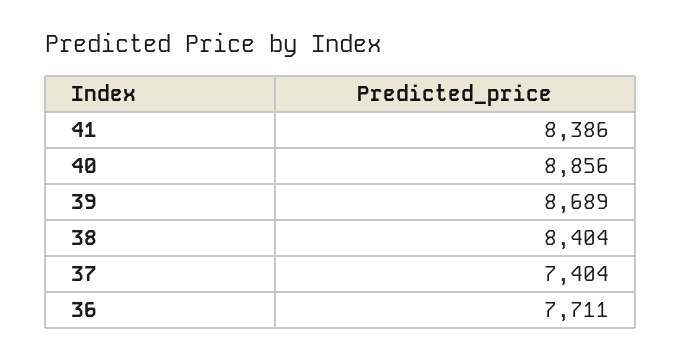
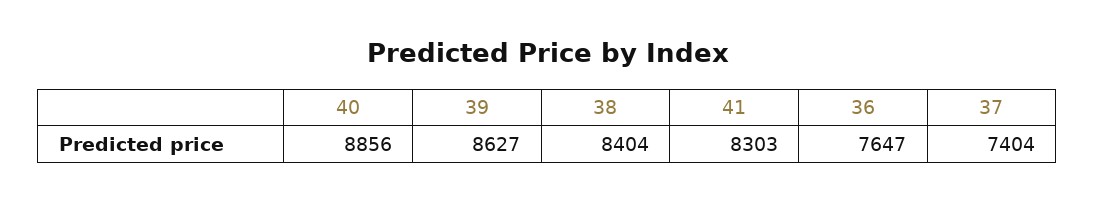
41: 8386 -> 8303
39: 8689 -> 8627
36: 7711 -> 7647

